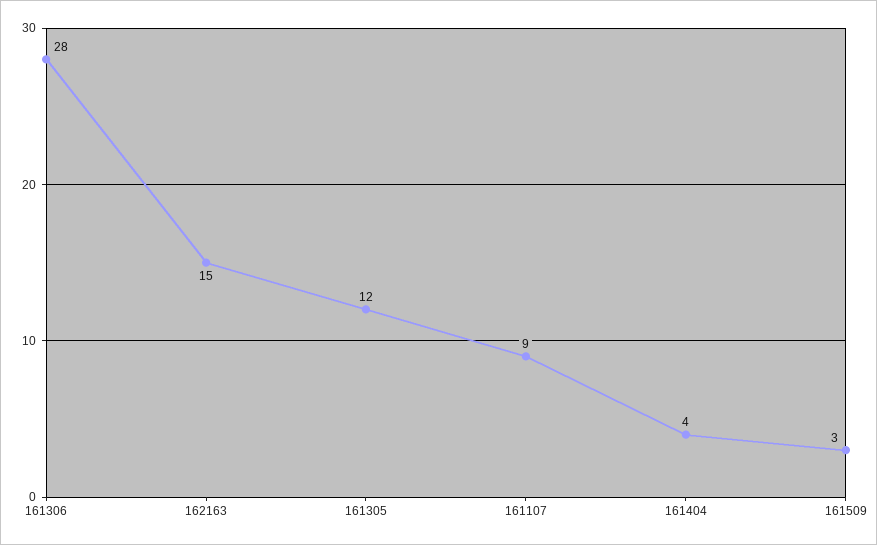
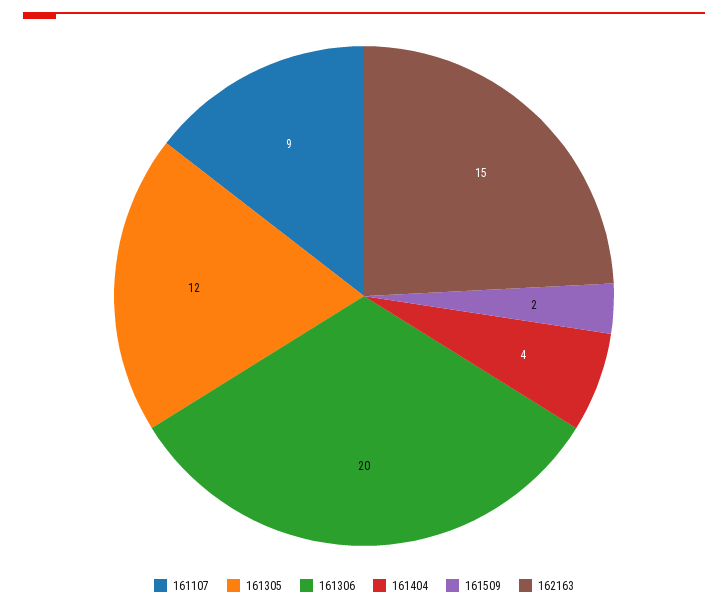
161306: 28 -> 20
161509: 3 -> 2

